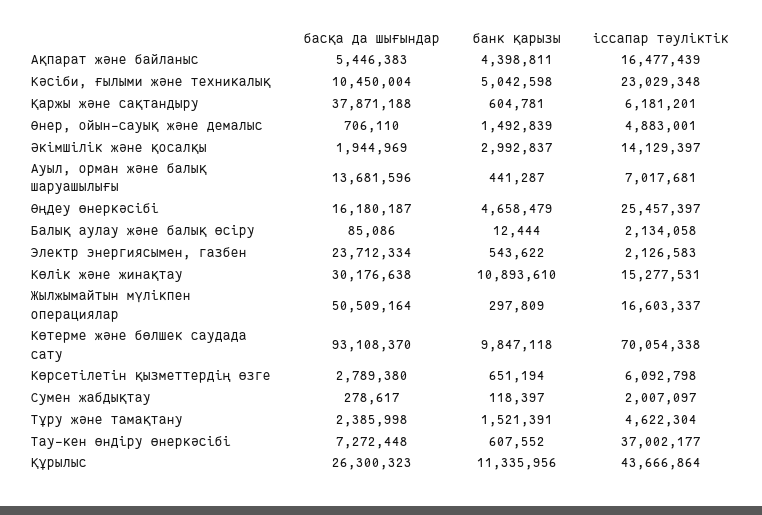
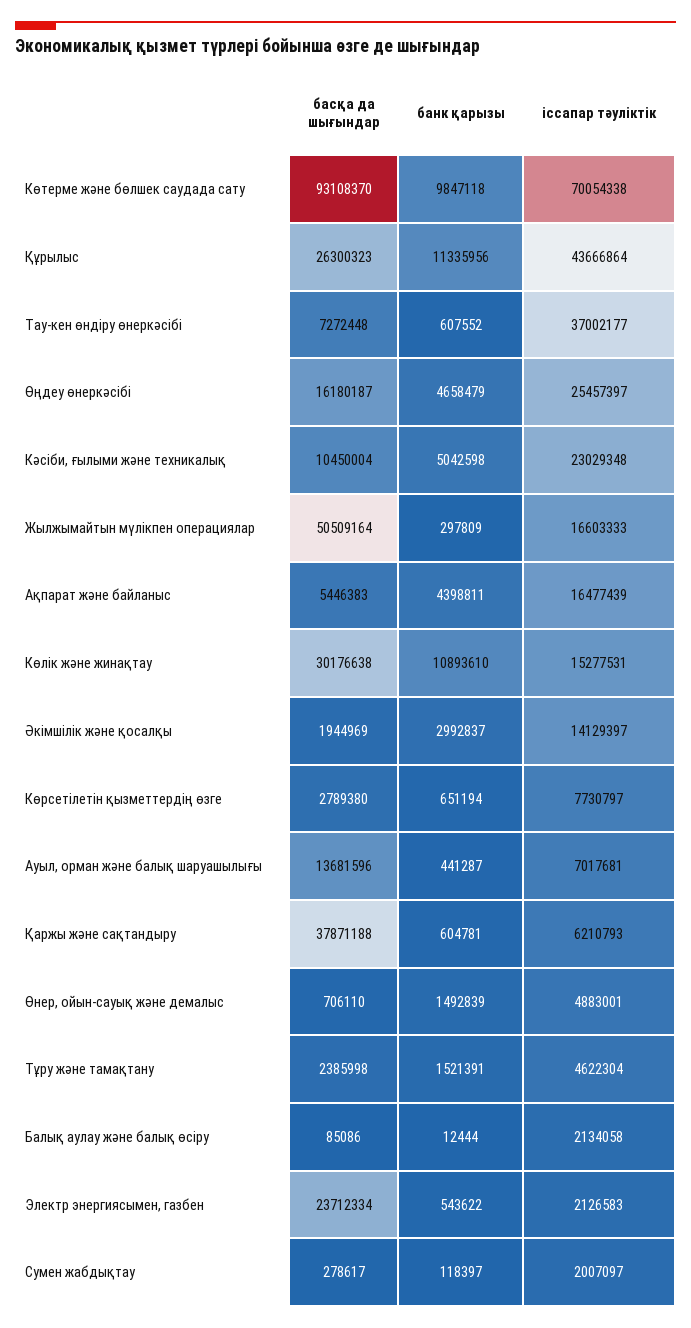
іссапар тәуліктік, Қаржы және сақтандыру: 6181201 -> 6210793
іссапар тәуліктік, Жылжымайтын мүлікпен операциялар: 16603337 -> 16603333
іссапар тәуліктік, Көрсетілетін қызметтердің өзге: 6092798 -> 7730797

